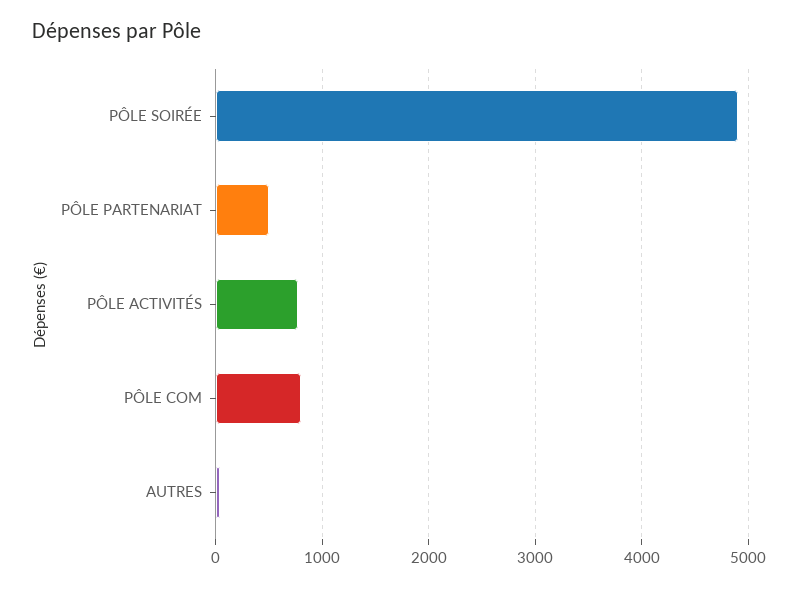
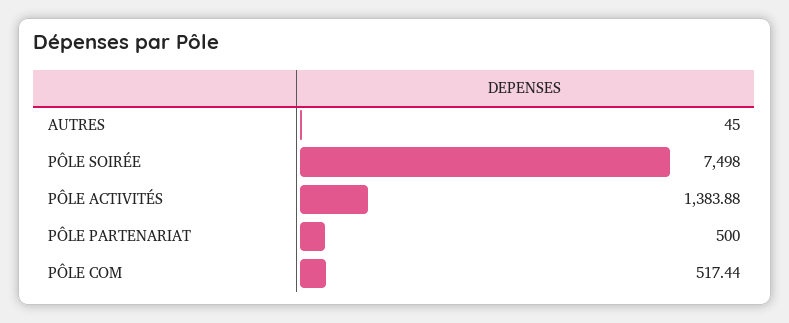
PÔLE SOIRÉE: 4900 -> 7498
PÔLE ACTIVITÉS: 800 -> 1383.88
PÔLE COM: 800 -> 517.44

